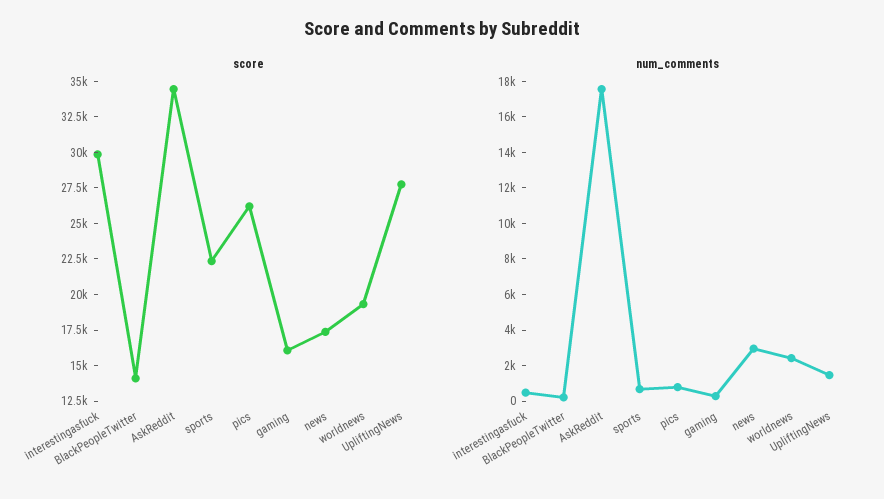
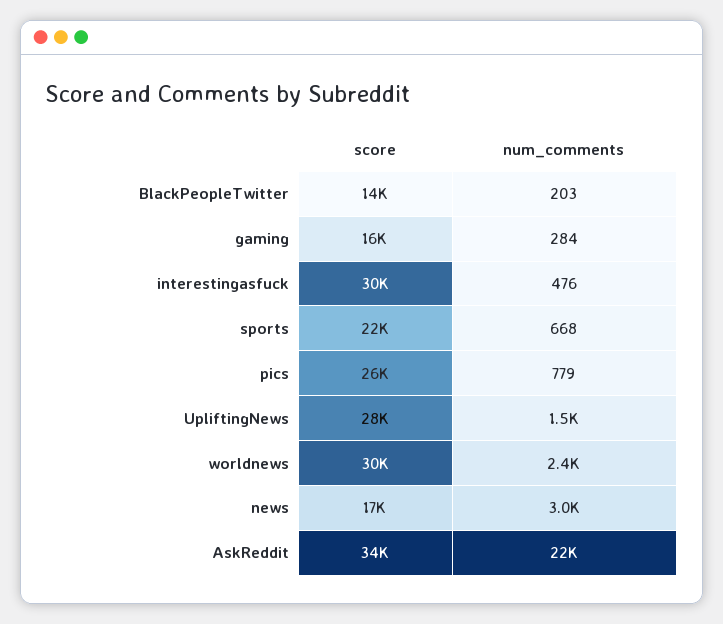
score, worldnews: 20000 -> 30000
num_comments, AskReddit: 17500 -> 22000

